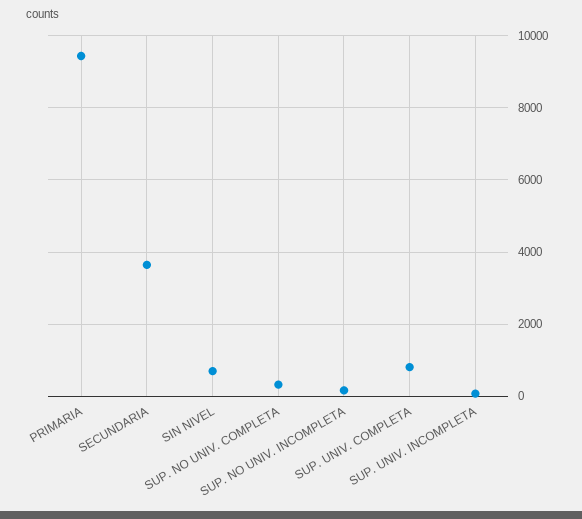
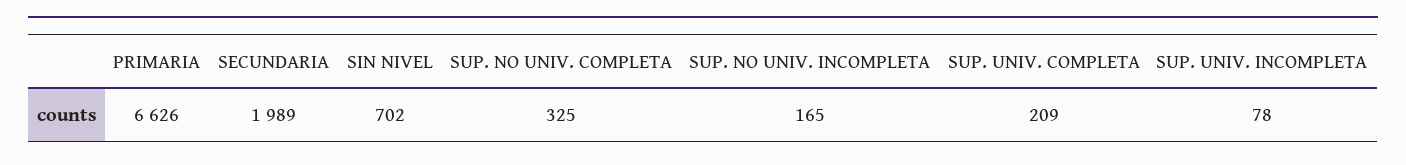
PRIMARIA: 9400 -> 6626
SECUNDARIA: 3600 -> 1989
SUP. UNIV. COMPLETA: 800 -> 209

